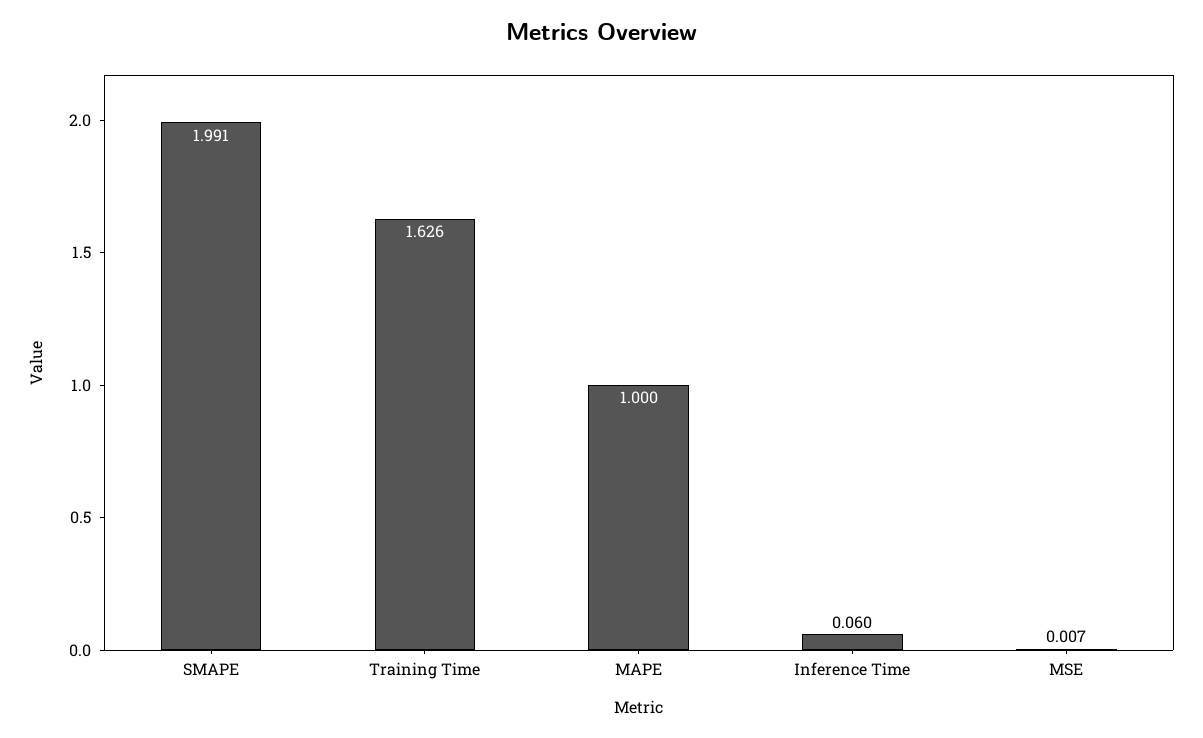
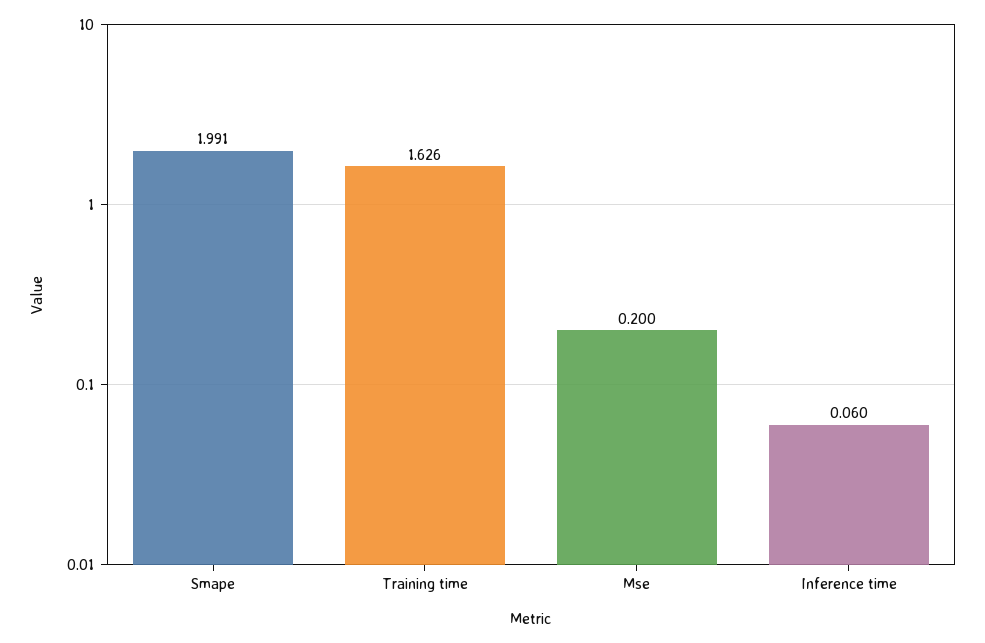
MAPE: 1 -> none
MSE: 0.007 -> 0.2

